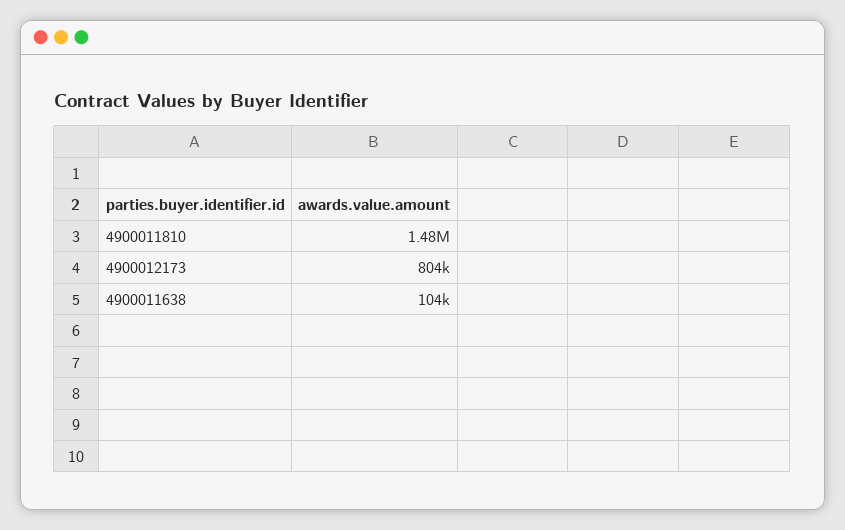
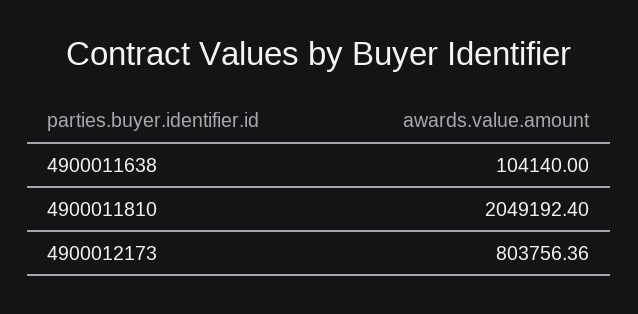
4900011810: 1480000 -> 2049192.4

